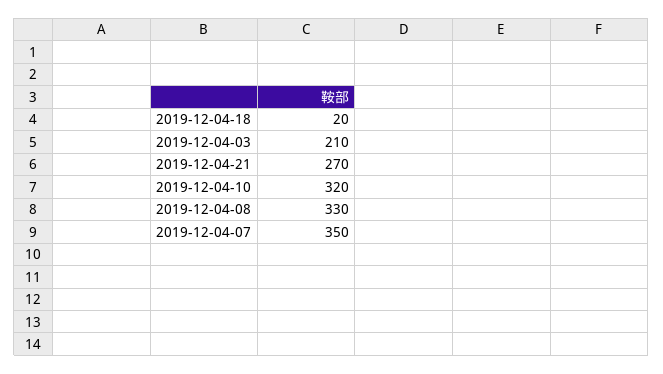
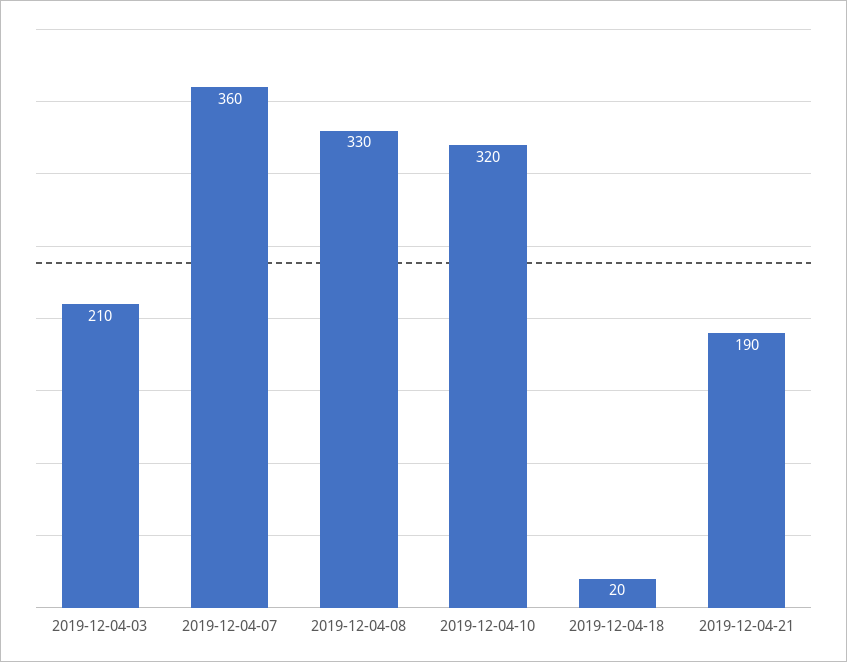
2019-12-04-21: 270 -> 190
2019-12-04-07: 350 -> 360

